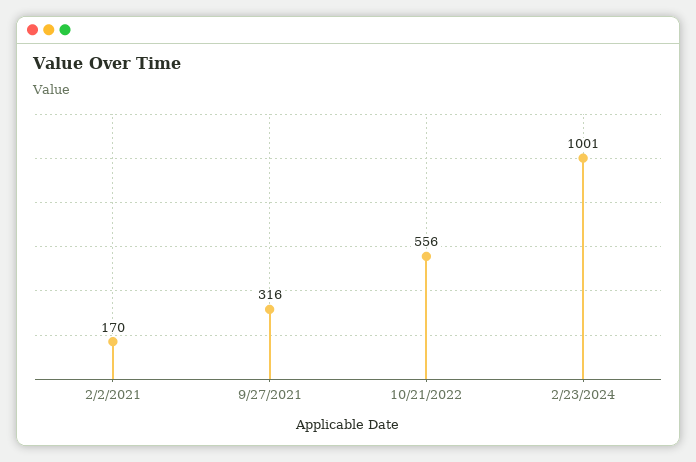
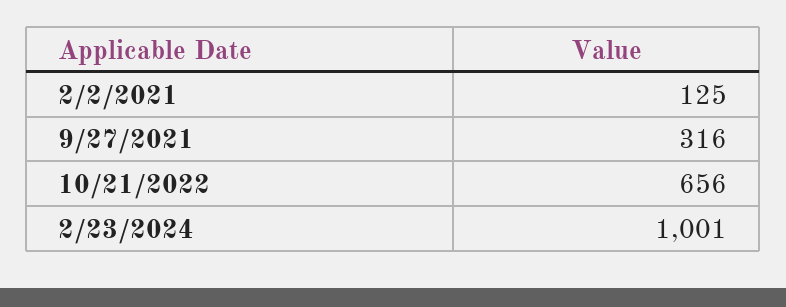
2/2/2021: 170 -> 125
10/21/2022: 556 -> 656

